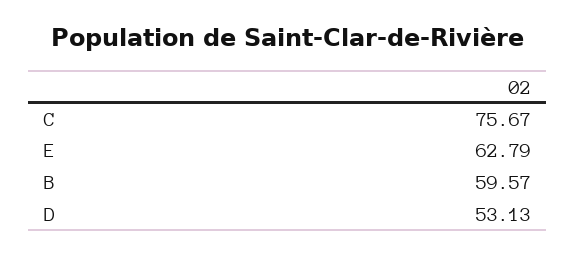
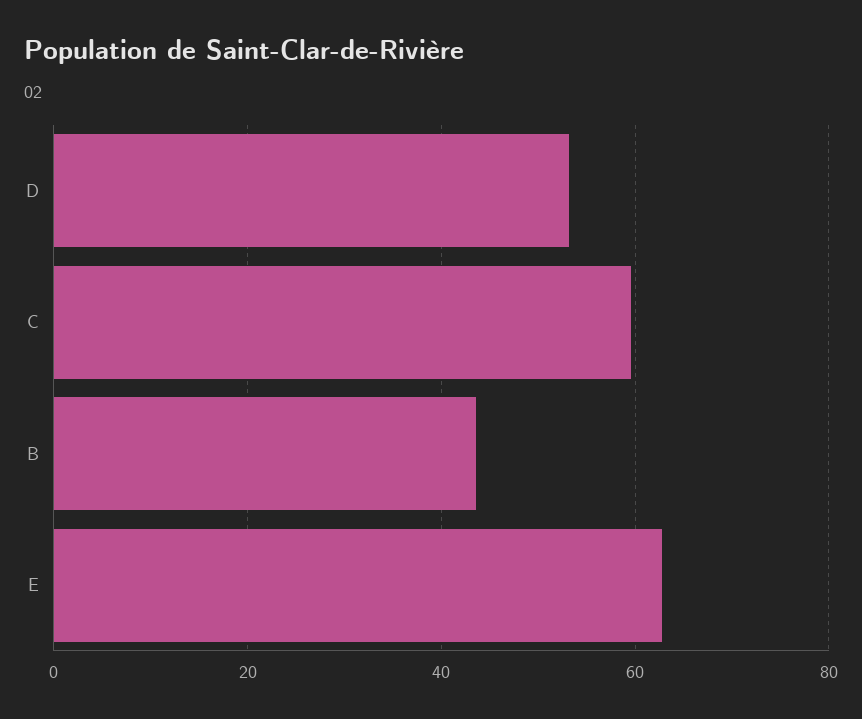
C: 75.67 -> 60
B: 59.57 -> 44

